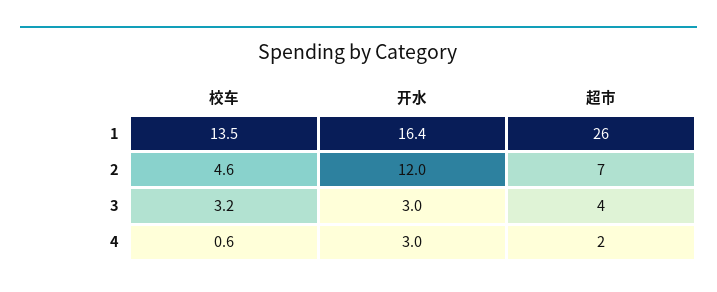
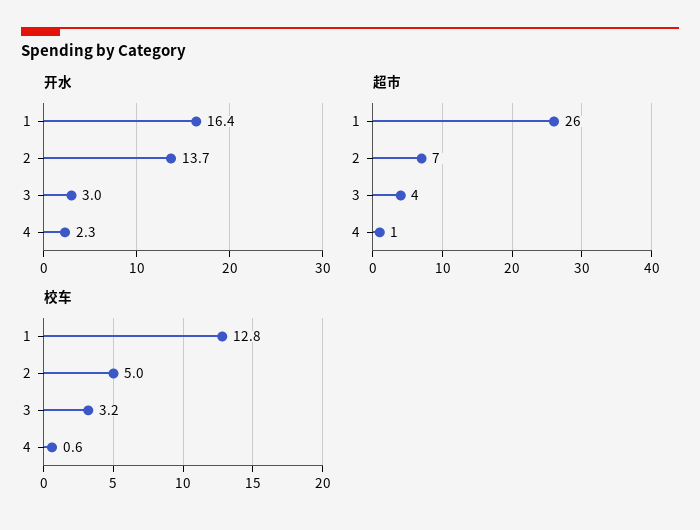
校车, 1: 13.5 -> 12.8
校车, 2: 4.6 -> 5
开水, 2: 12 -> 13.7
开水, 4: 3 -> 2.3
超市, 4: 2 -> 1

